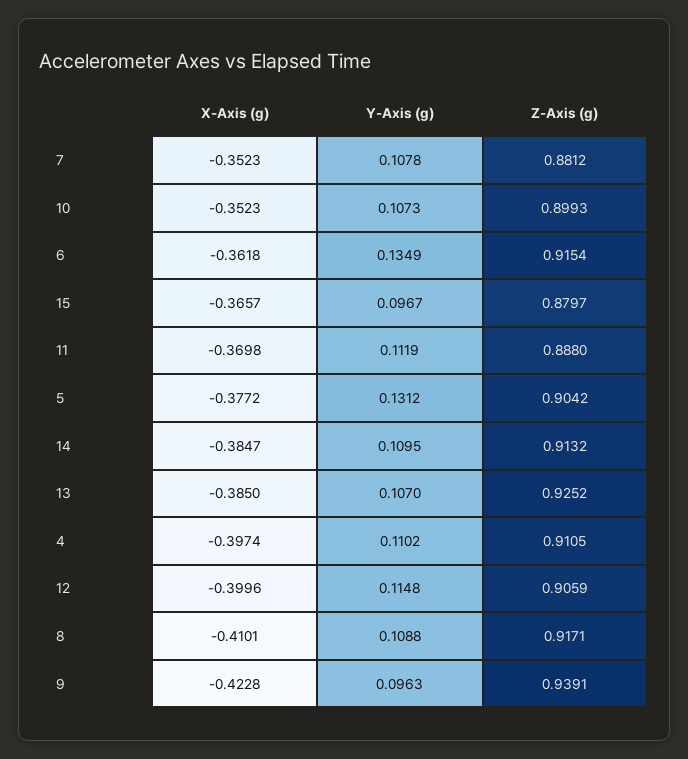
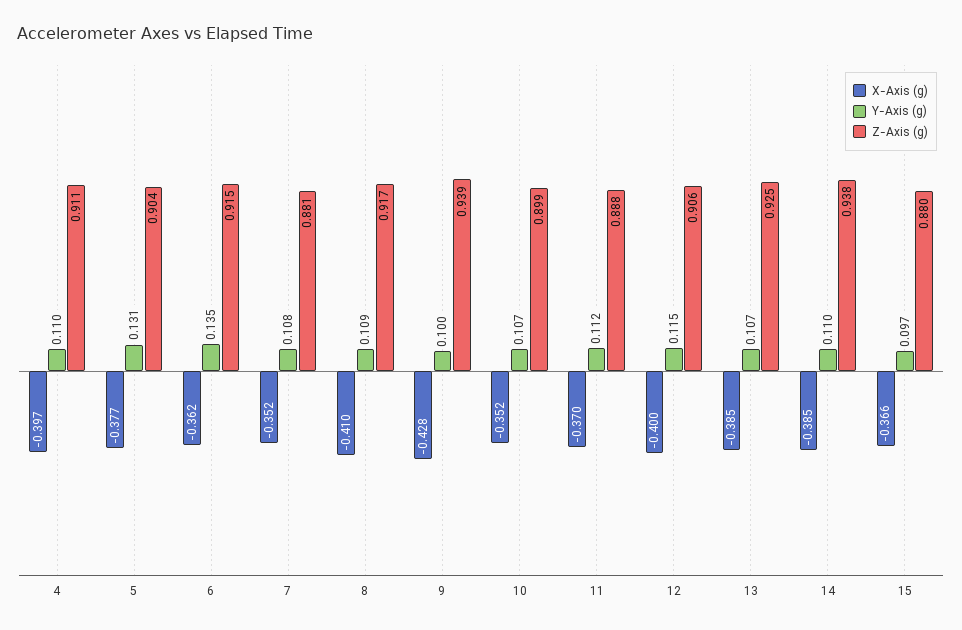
Z-Axis (g), 14: 0.9132 -> 0.938
X-Axis (g), 9: -0.4228 -> -0.428
Y-Axis (g), 9: 0.0963 -> 0.1

